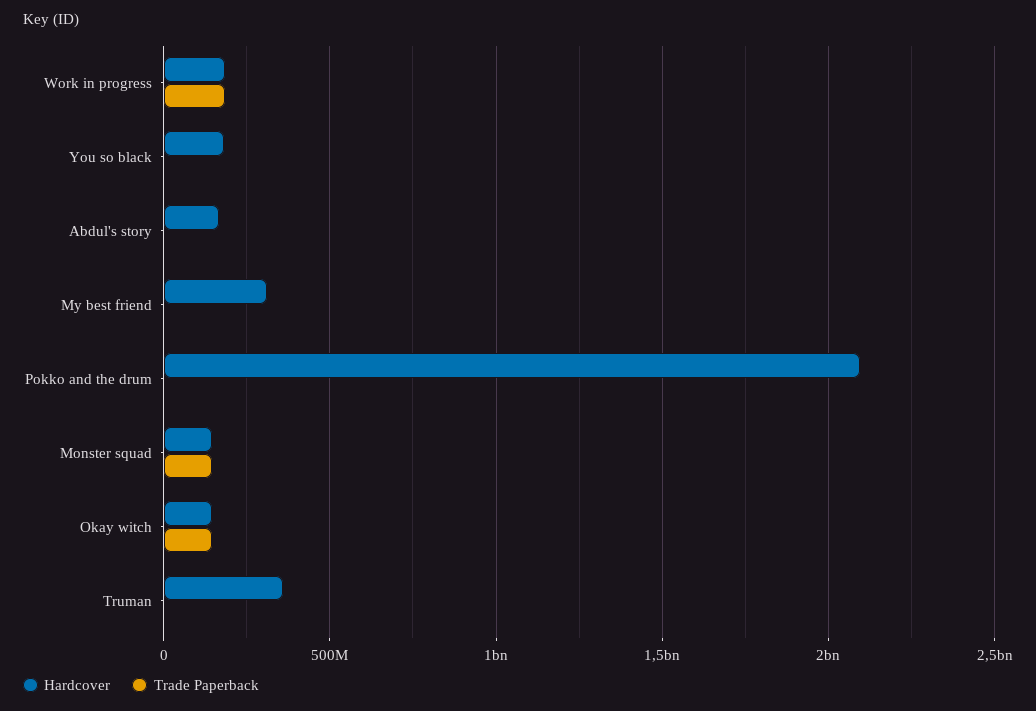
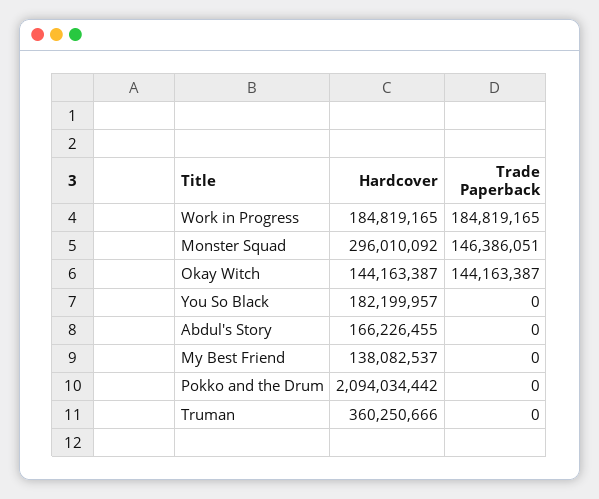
Hardcover, My best friend: 300000000 -> 138082537
Hardcover, Monster squad: 150000000 -> 296010092

